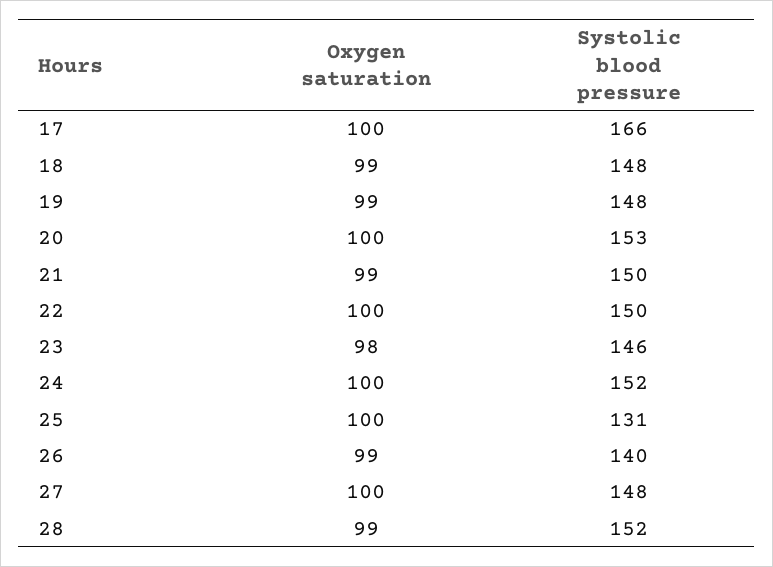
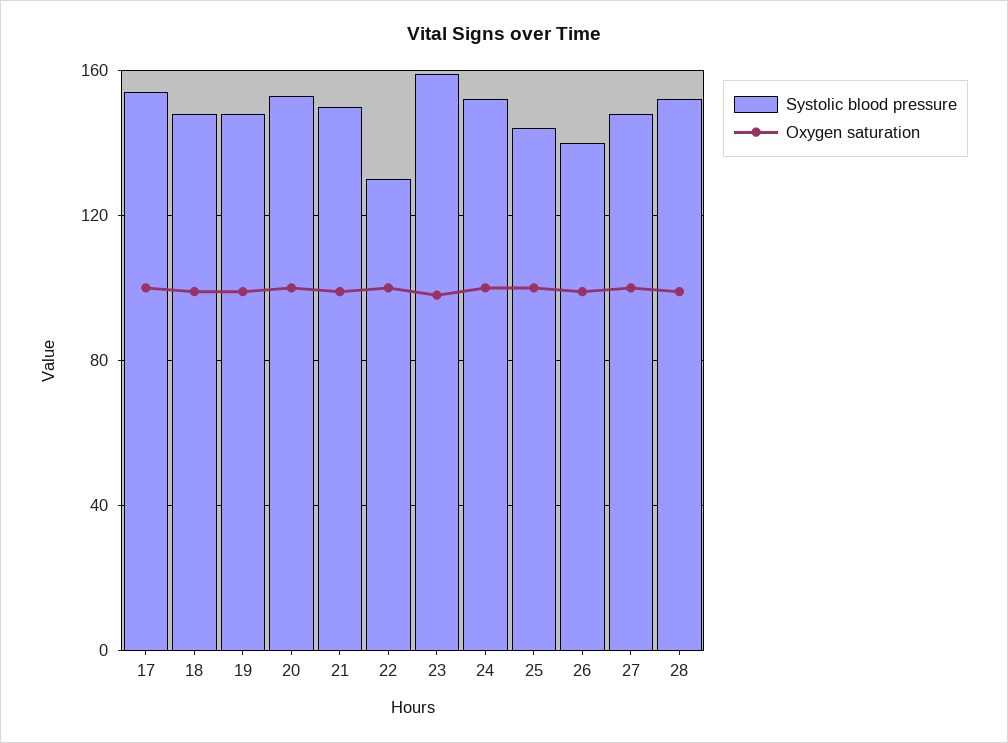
Systolic blood pressure, 17: 166 -> 155
Systolic blood pressure, 22: 150 -> 130
Systolic blood pressure, 23: 146 -> 160
Systolic blood pressure, 25: 131 -> 145

